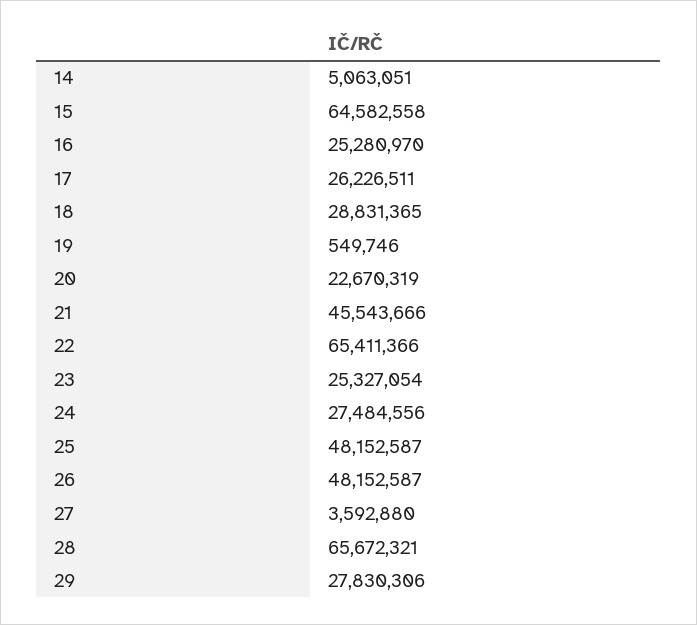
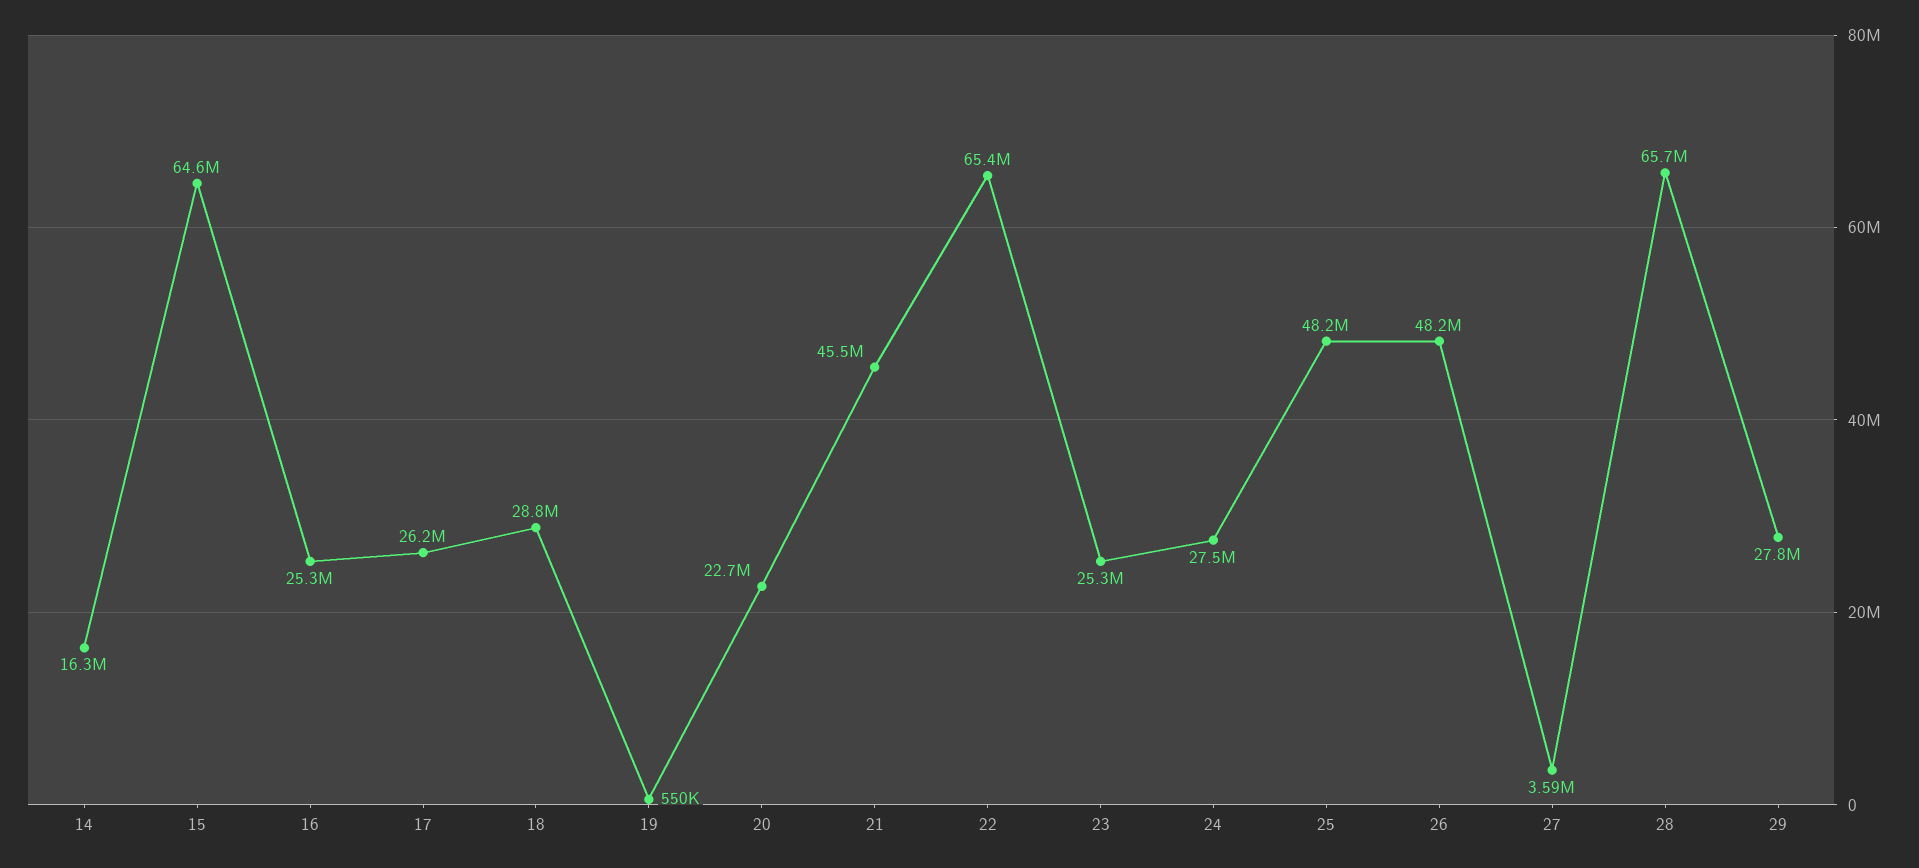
14: 5063051 -> 16300000

